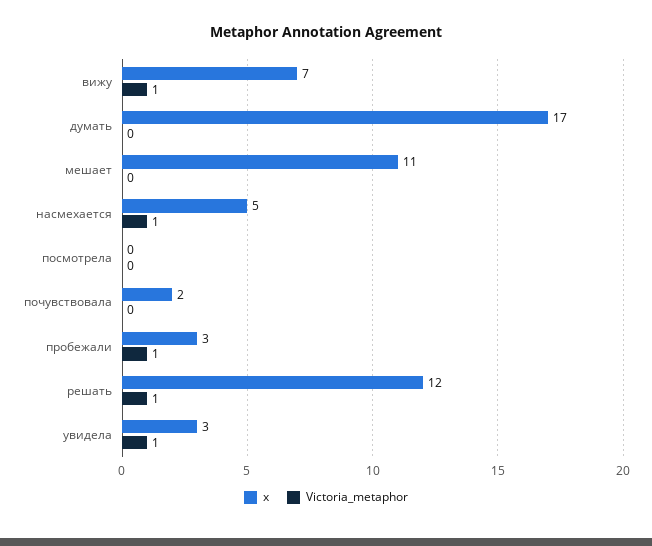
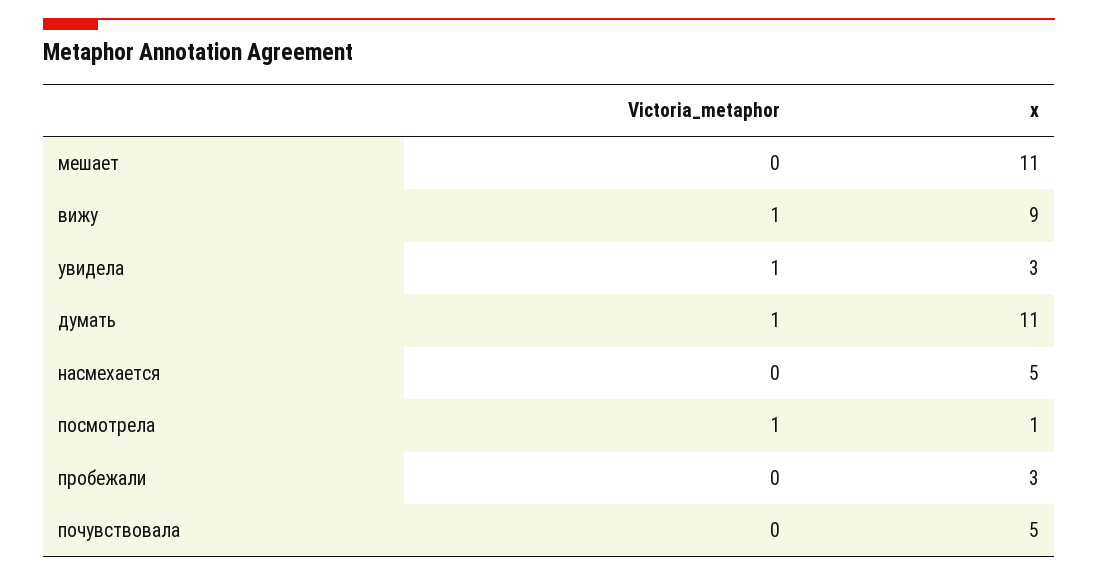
x, вижу: 7 -> 9
x, думать: 17 -> 11
Victoria_metaphor, думать: 0 -> 1
Victoria_metaphor, насмехается: 1 -> 0
x, посмотрела: 0 -> 1
Victoria_metaphor, посмотрела: 0 -> 1
x, почувствовала: 2 -> 5
Victoria_metaphor, пробежали: 1 -> 0
x, решать: 12 -> none
Victoria_metaphor, решать: 1 -> none

